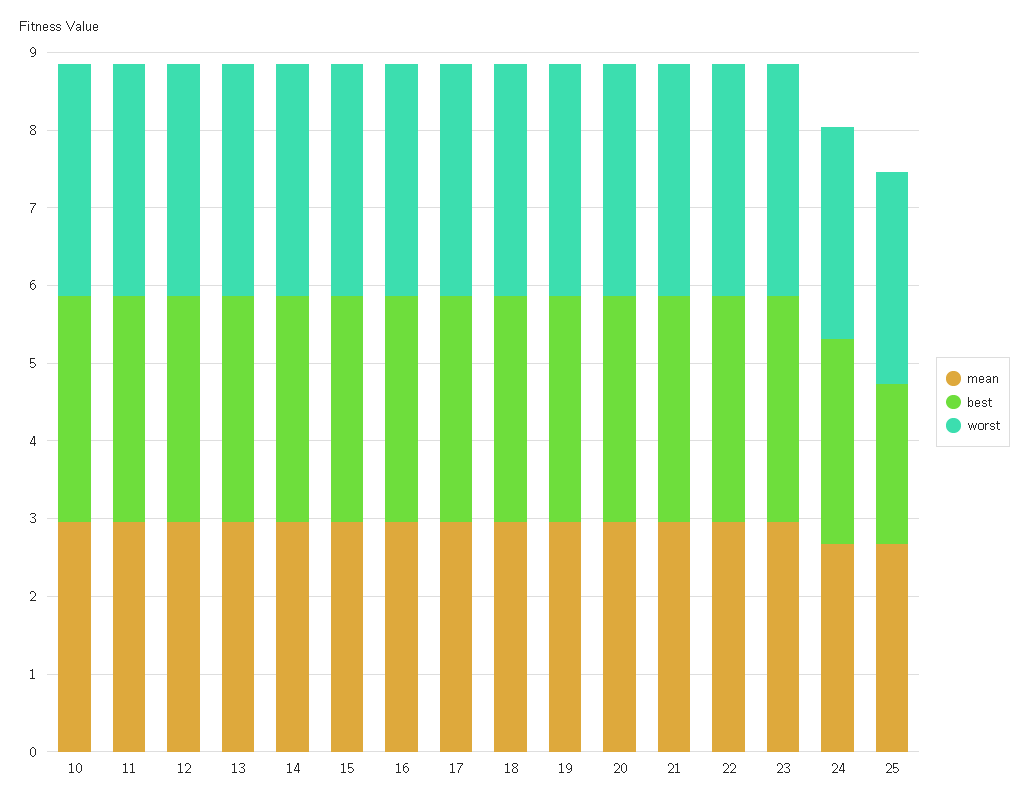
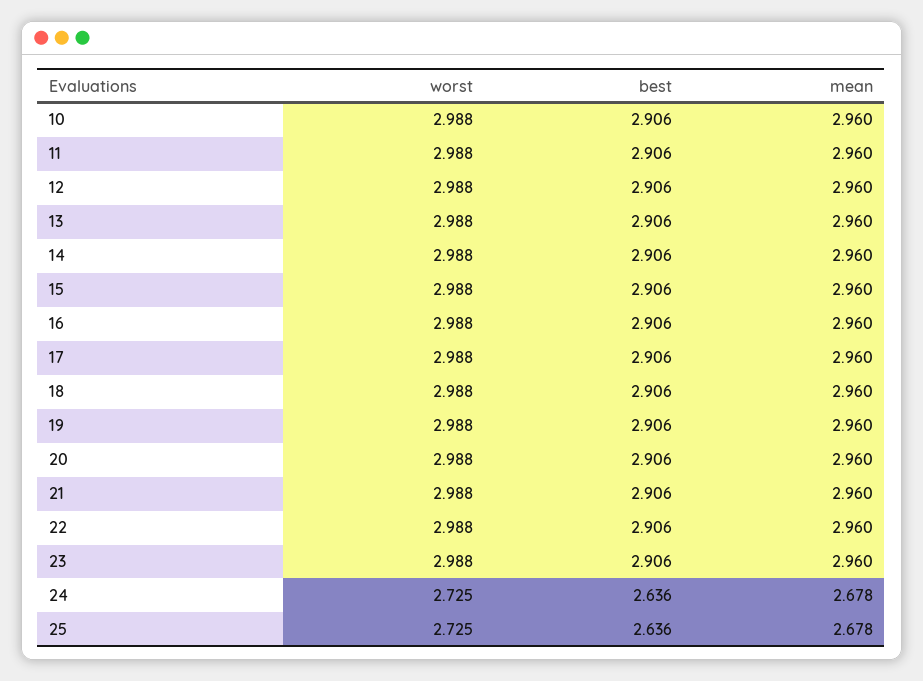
best, 25: 2 -> 2.636

